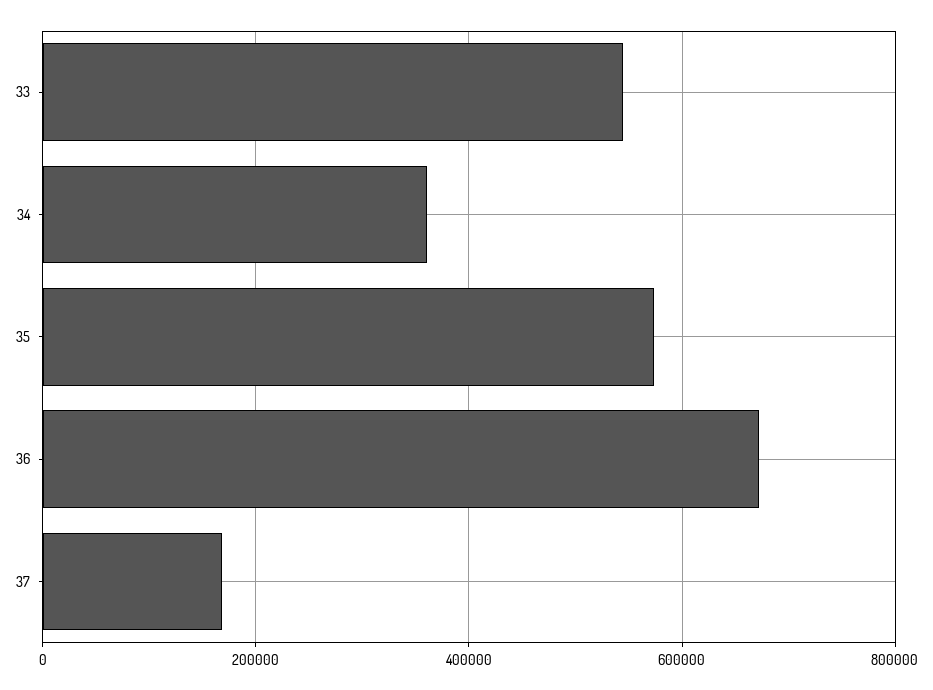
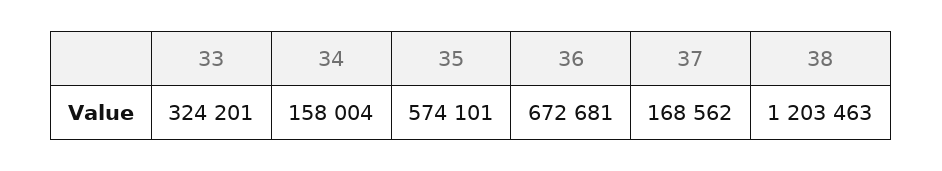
33: 540000 -> 324201
34: 360000 -> 158004
38: none -> 1203463

